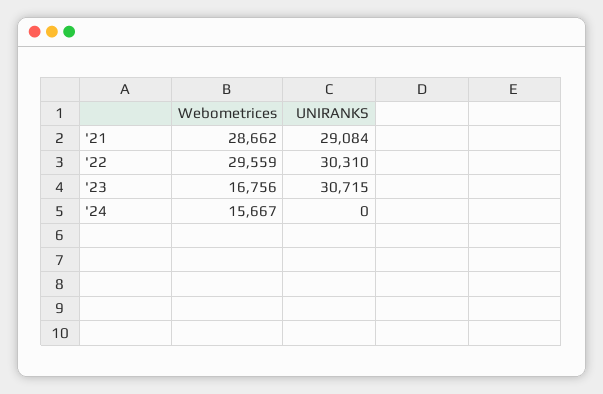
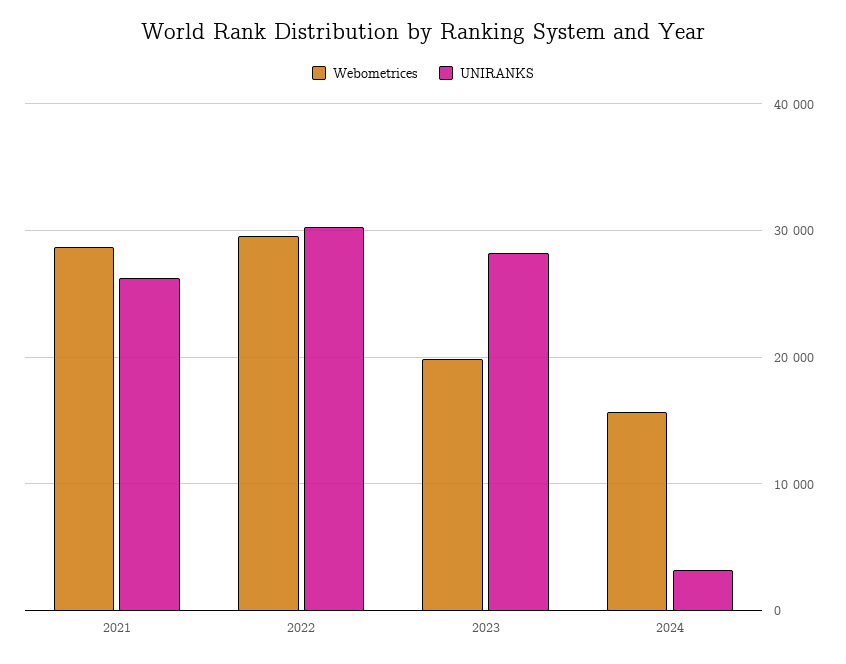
UNIRANKS, '21: 29084 -> 26000
Webometrices, '23: 16756 -> 20000
UNIRANKS, '23: 30715 -> 28000
UNIRANKS, '24: 0 -> 3000

